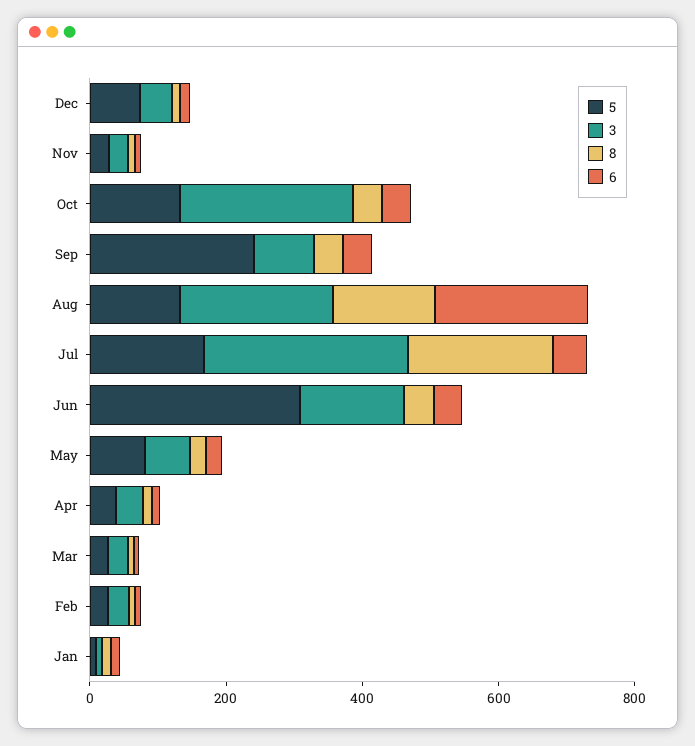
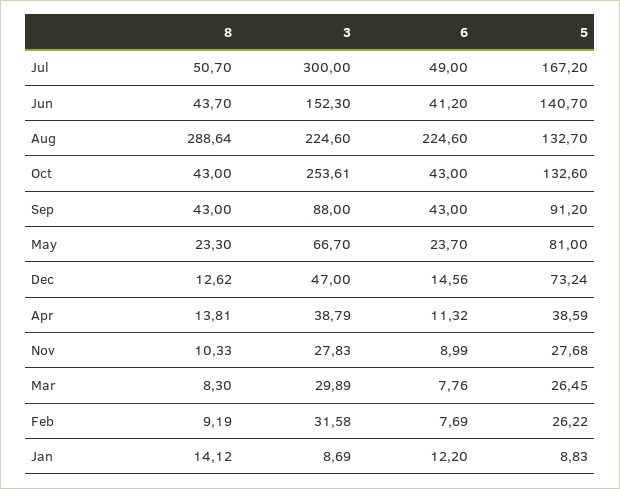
5, Sep: 250 -> 91.2
8, Aug: 150 -> 288.64
8, Jul: 200 -> 50.7
5, Jun: 300 -> 140.7

